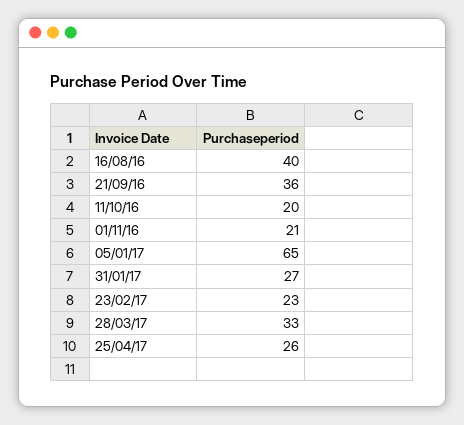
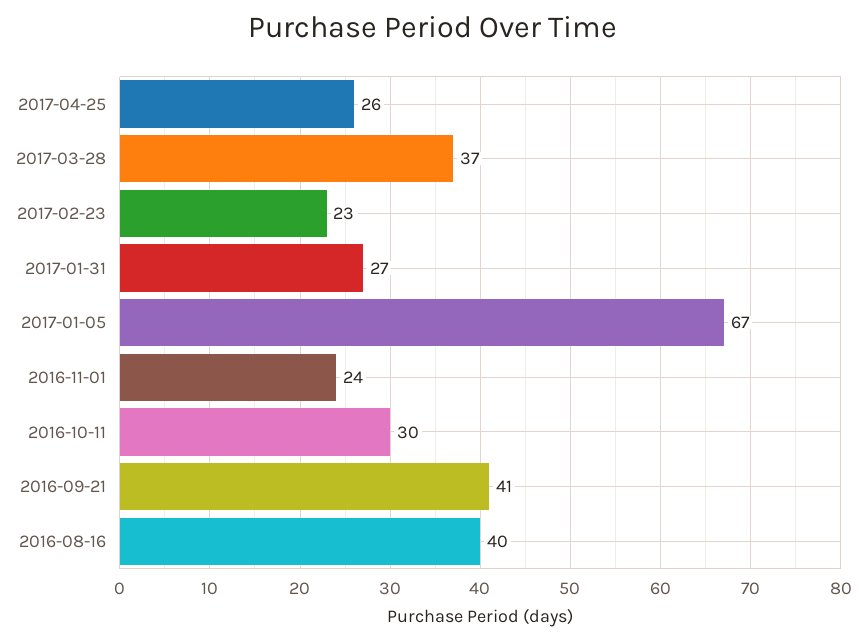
21/09/16: 36 -> 41
11/10/16: 20 -> 30
01/11/16: 21 -> 24
05/01/17: 65 -> 67
28/03/17: 33 -> 37

